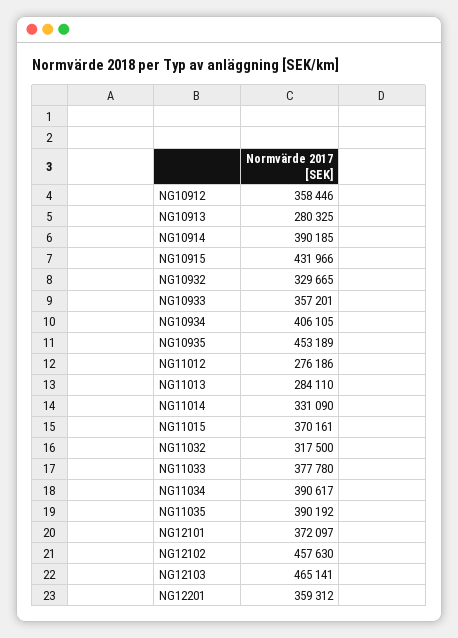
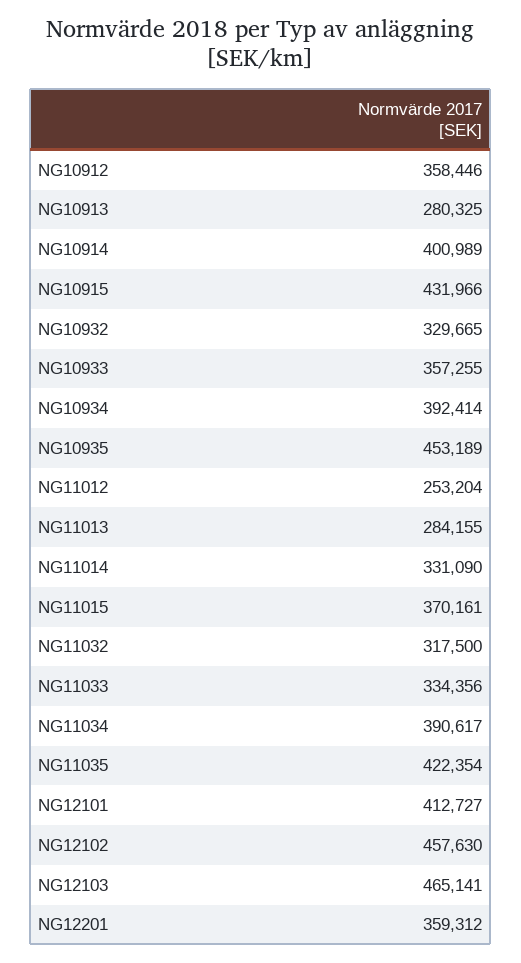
NG10914: 390185 -> 400989
NG10933: 357201 -> 357255
NG10934: 406105 -> 392414
NG11012: 276186 -> 253204
NG11013: 284110 -> 284155
NG11033: 377780 -> 334356
NG11035: 390192 -> 422354
NG12101: 372097 -> 412727

